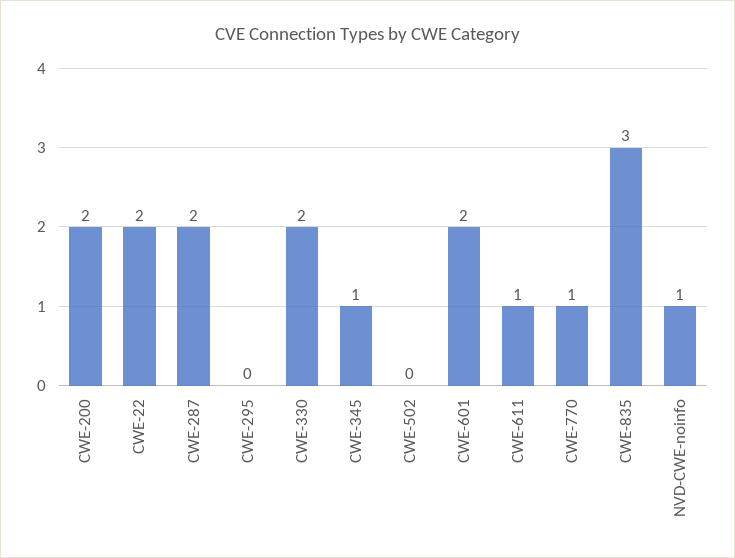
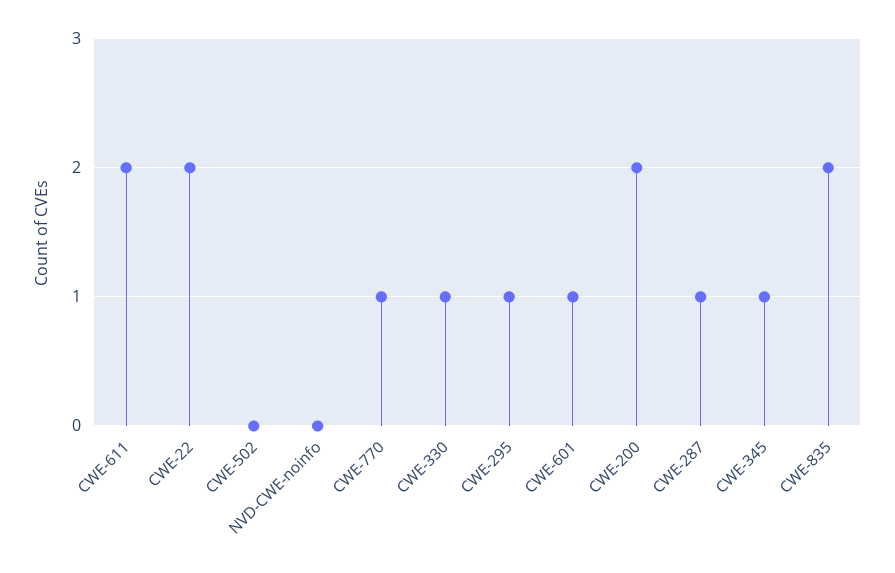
CWE-287: 2 -> 1
CWE-295: 0 -> 1
CWE-330: 2 -> 1
CWE-601: 2 -> 1
CWE-611: 1 -> 2
CWE-835: 3 -> 2
NVD-CWE-noinfo: 1 -> 0

